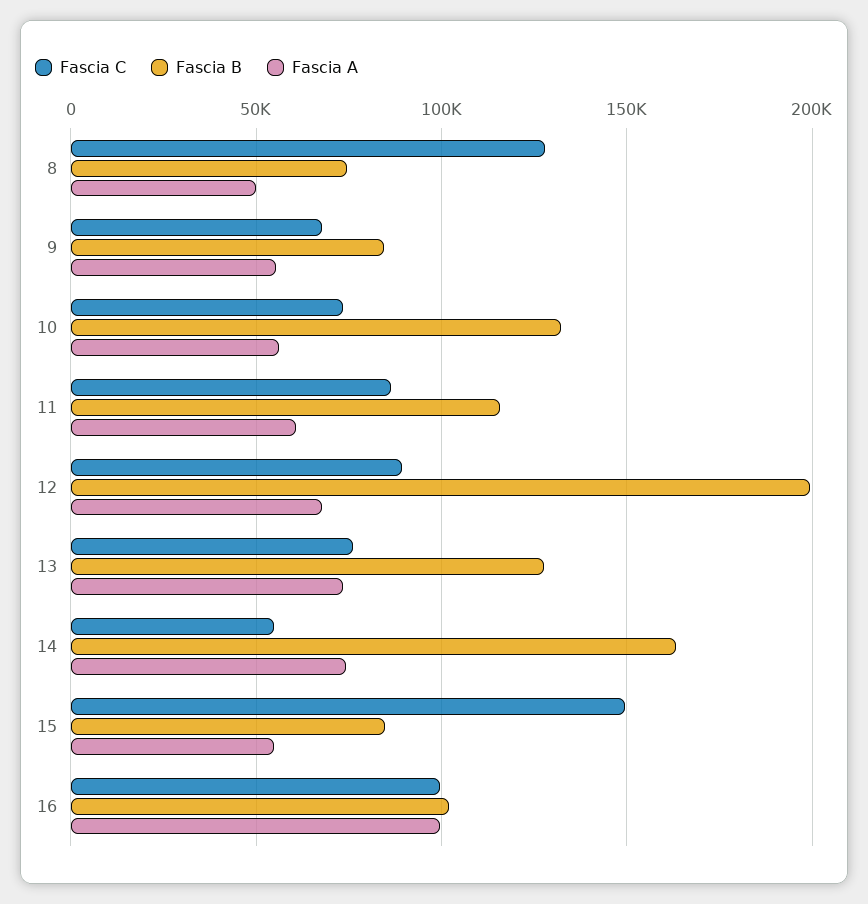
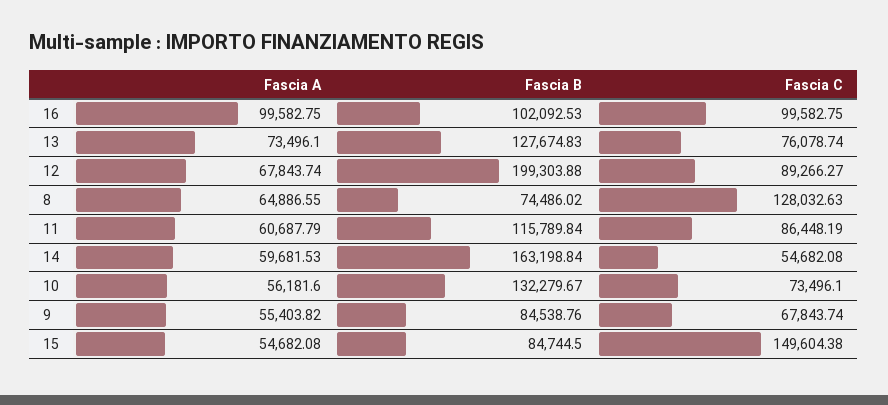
Fascia A, 8: 50000 -> 64886.55
Fascia A, 14: 75000 -> 59681.53

